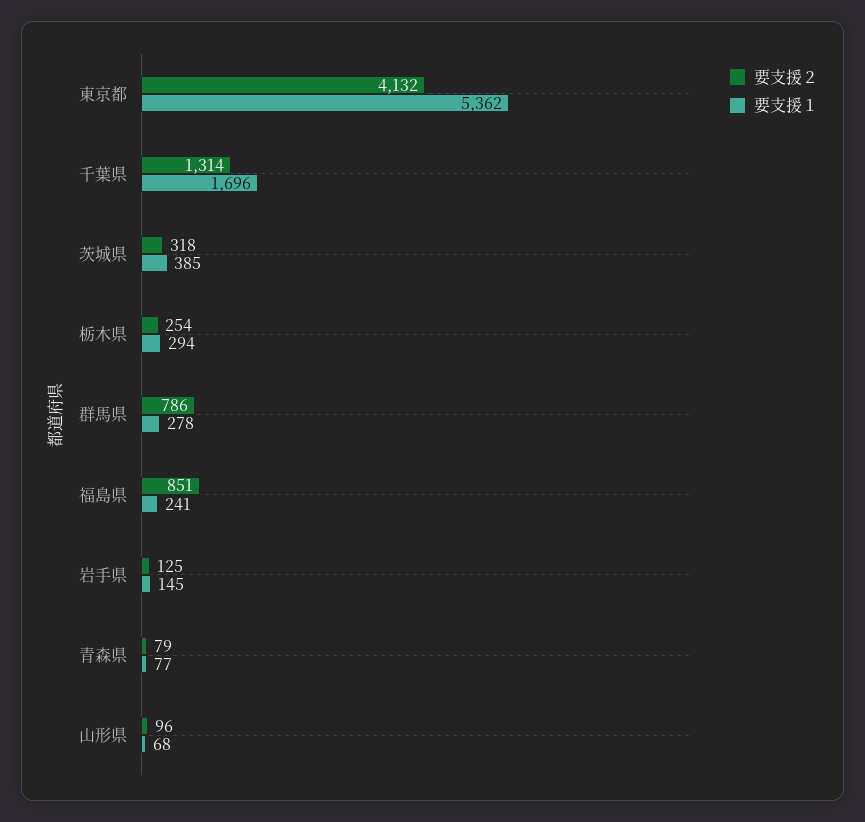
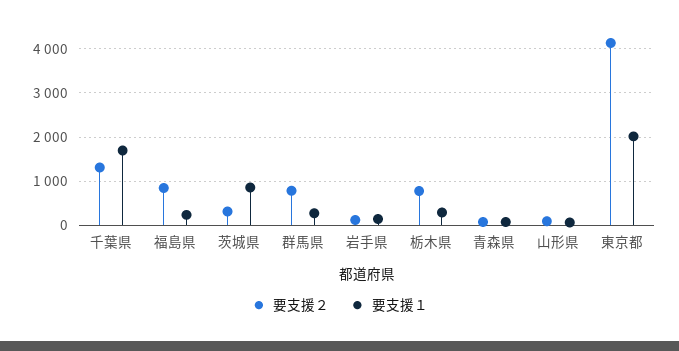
要支援１, 東京都: 5362 -> 2000
要支援１, 茨城県: 385 -> 800
要支援２, 栃木県: 254 -> 800

